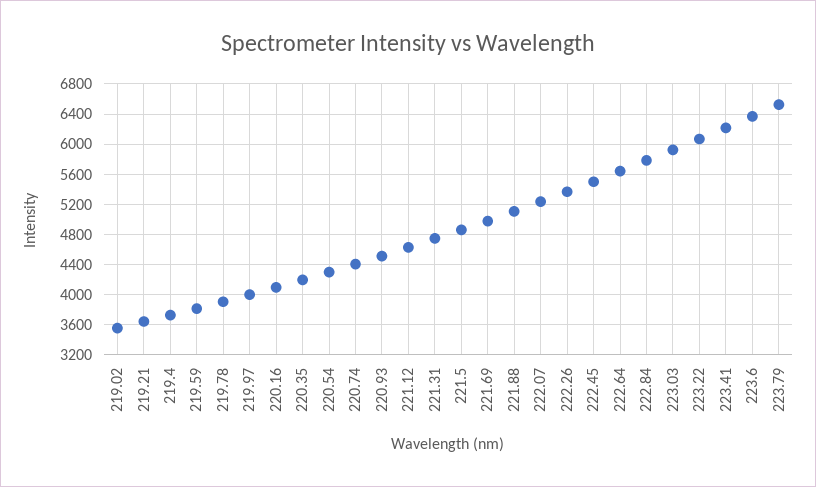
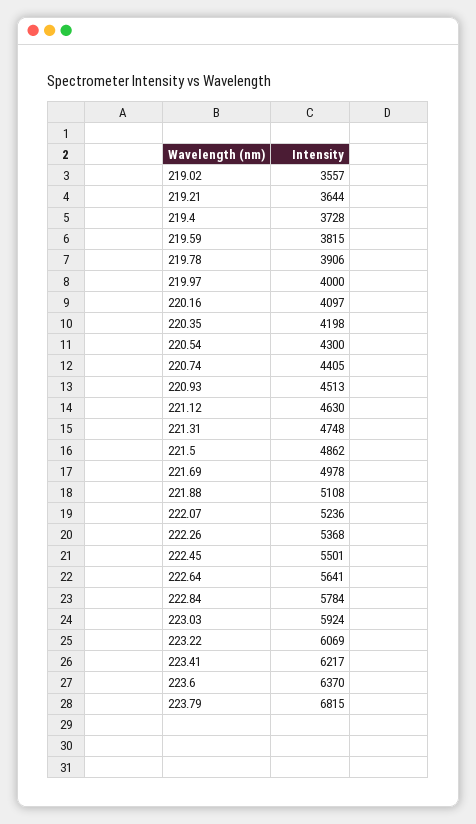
223.79: 6500 -> 6815

